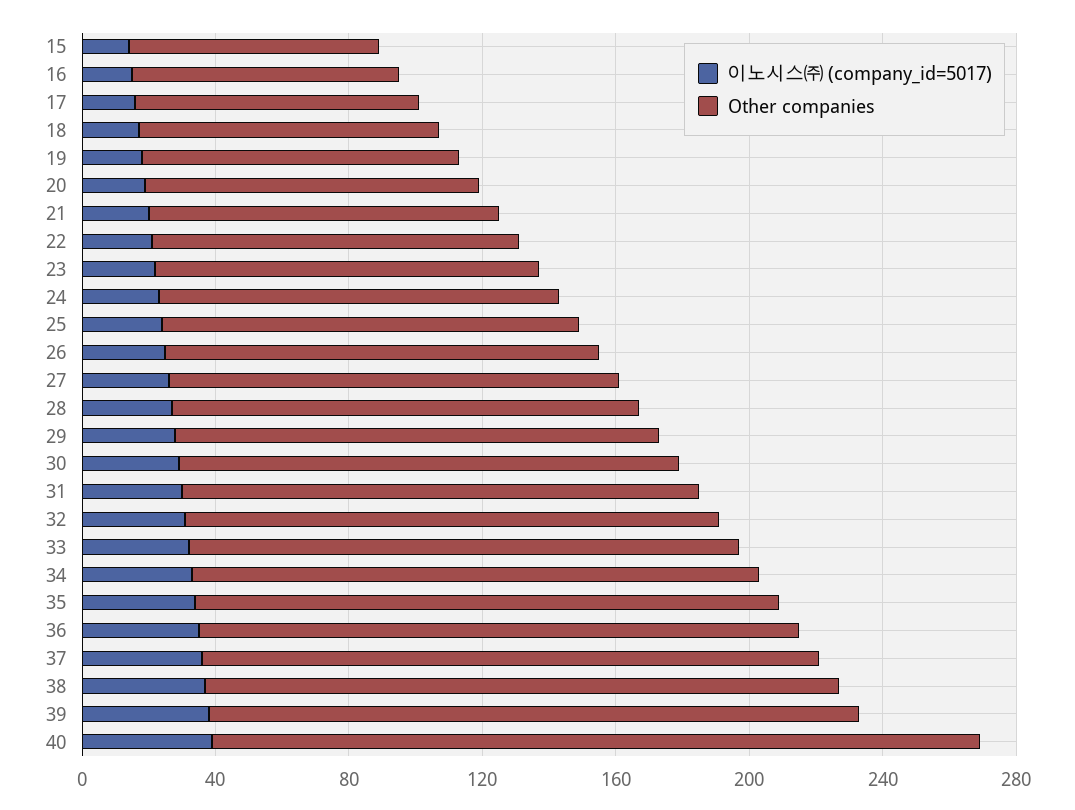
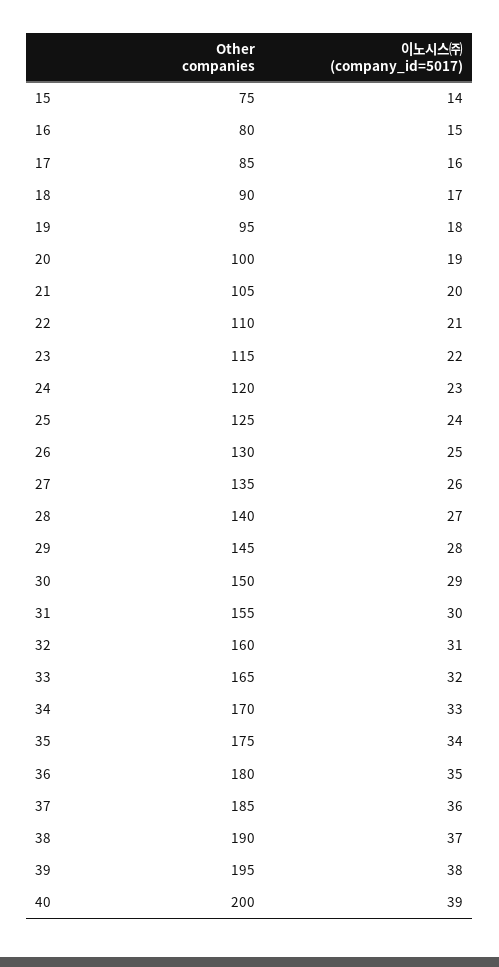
Other companies, 40: 230 -> 200

